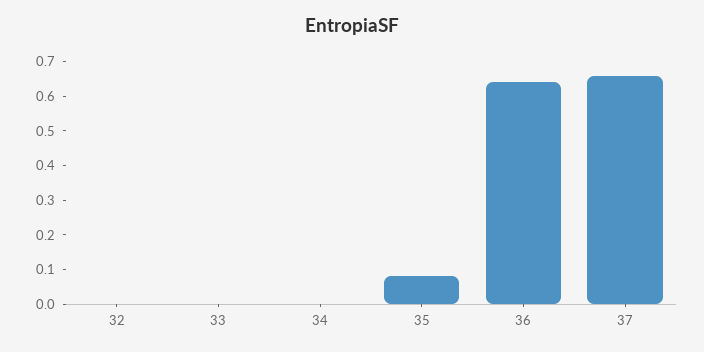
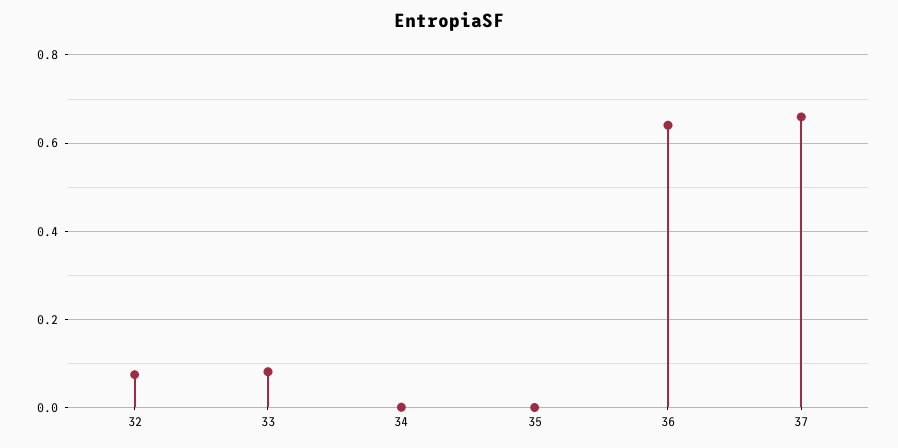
32: 0 -> 0.08
33: 0 -> 0.08
35: 0.075 -> 0

